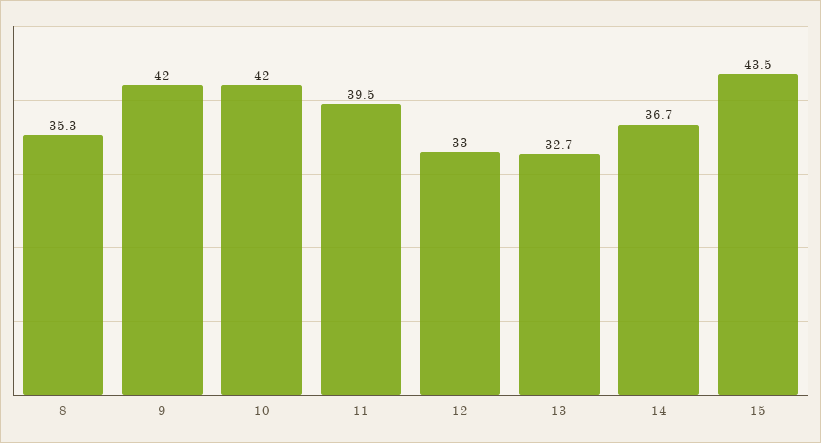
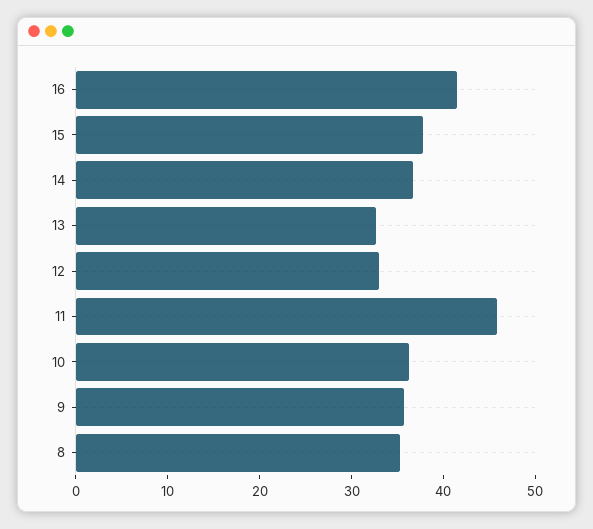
9: 42 -> 36
10: 42 -> 36
11: 39.5 -> 46
15: 43.5 -> 38
16: none -> 42

